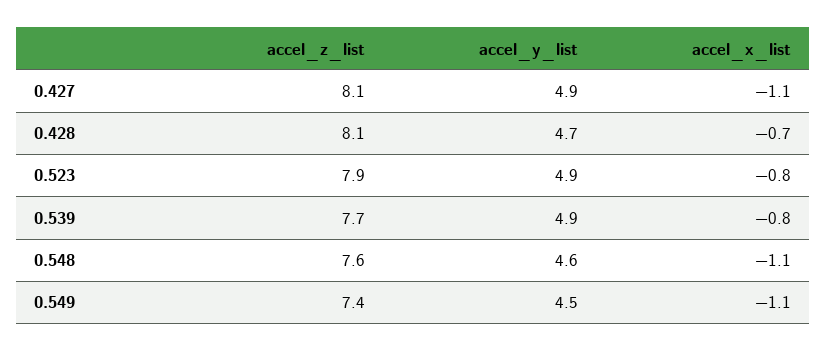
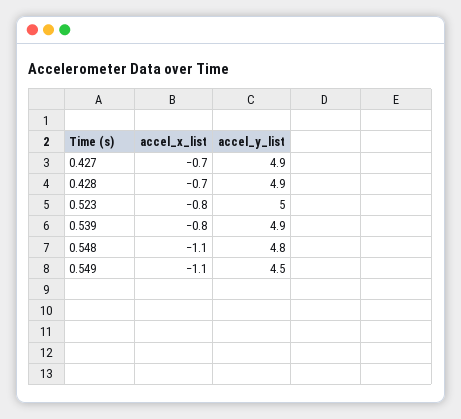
accel_z_list, 0.427: 8.1 -> none
accel_x_list, 0.427: -1.1 -> -0.7
accel_z_list, 0.428: 8.1 -> none
accel_y_list, 0.428: 4.7 -> 4.9
accel_z_list, 0.523: 7.9 -> none
accel_y_list, 0.523: 4.9 -> 5
accel_z_list, 0.539: 7.7 -> none
accel_z_list, 0.548: 7.6 -> none
accel_y_list, 0.548: 4.6 -> 4.8
accel_z_list, 0.549: 7.4 -> none

